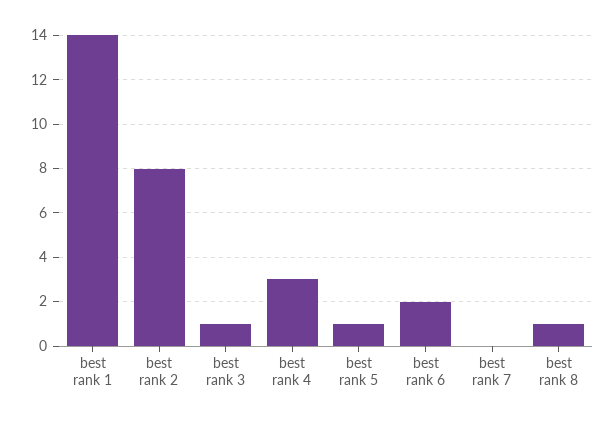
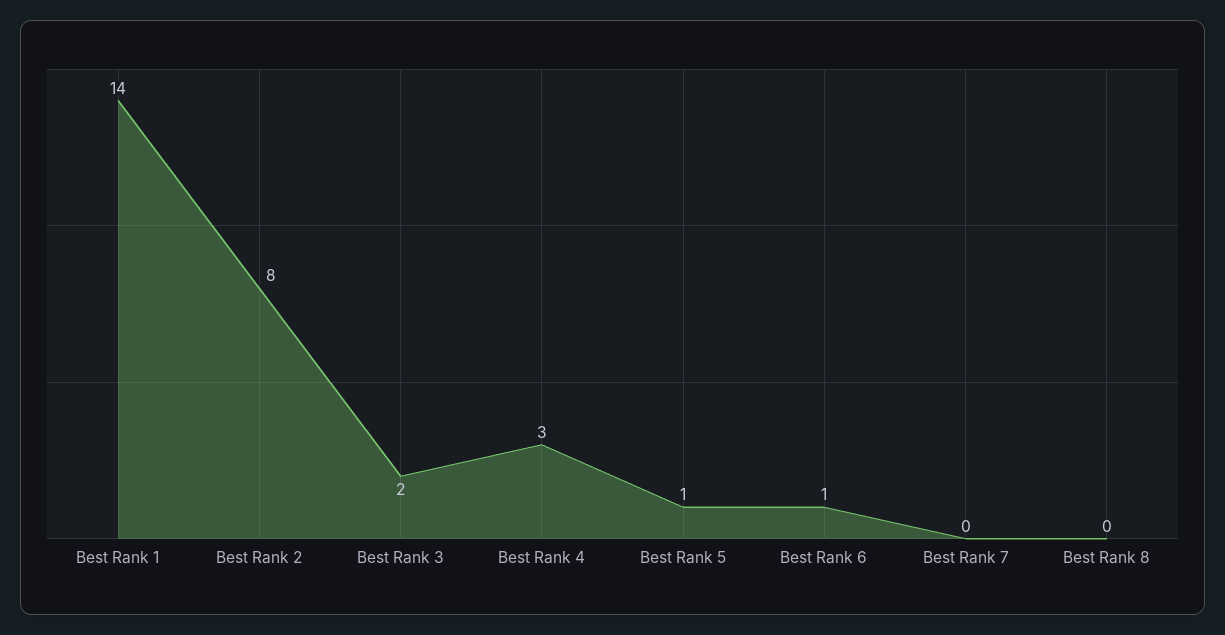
best rank 3: 1 -> 2
best rank 6: 2 -> 1
best rank 8: 1 -> 0

